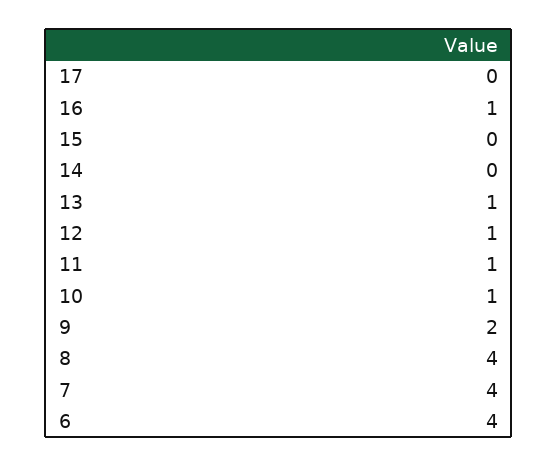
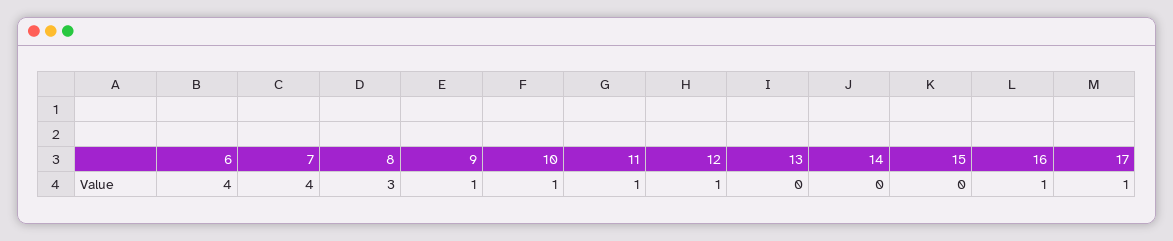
17: 0 -> 1
13: 1 -> 0
9: 2 -> 1
8: 4 -> 3

